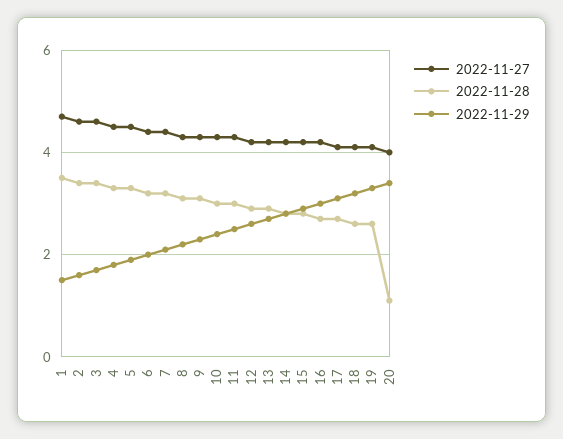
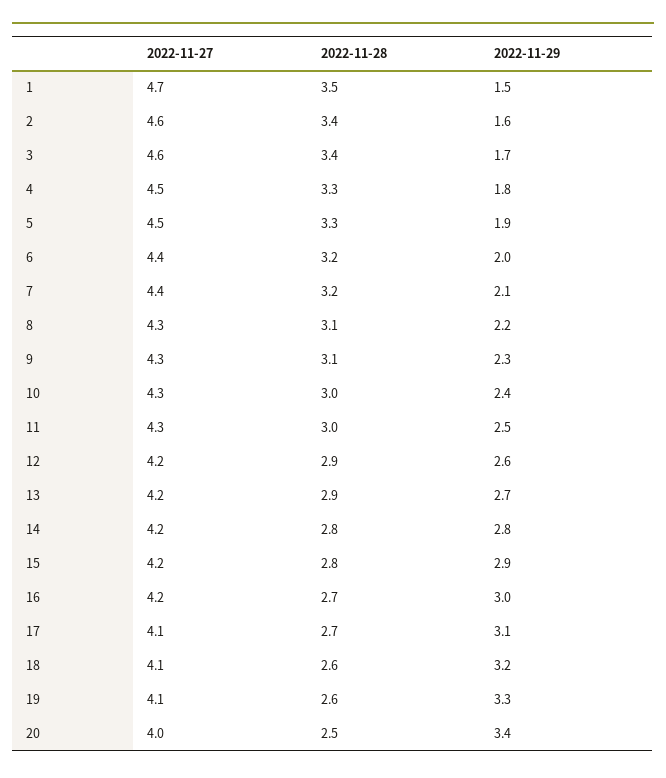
2022-11-28, 20: 1 -> 2.5

